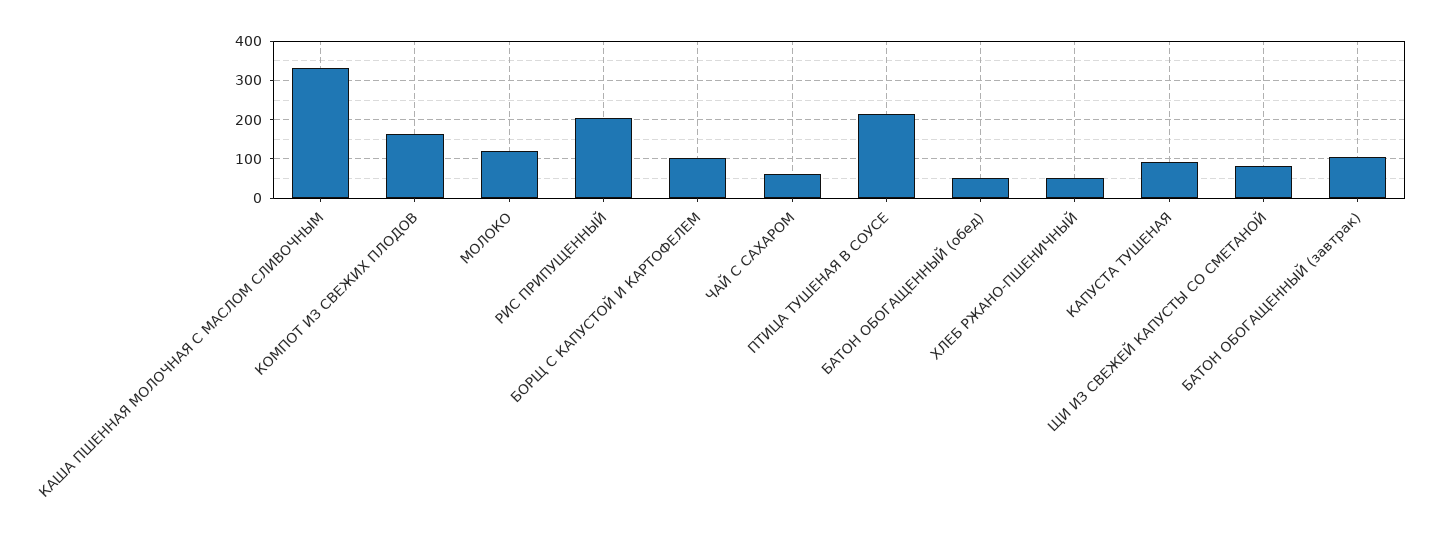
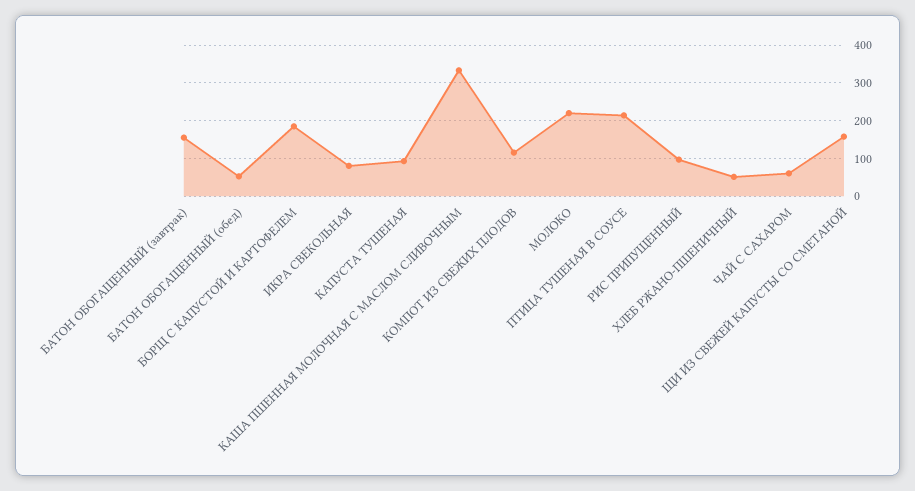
КОМПОТ ИЗ СВЕЖИХ ПЛОДОВ: 160 -> 120
МОЛОКО: 120 -> 220
РИС ПРИПУЩЕННЫЙ: 200 -> 100
БОРЩ С КАПУСТОЙ И КАРТОФЕЛЕМ: 100 -> 180
ЩИ ИЗ СВЕЖЕЙ КАПУСТЫ СО СМЕТАНОЙ: 80 -> 160
БАТОН ОБОГАЩЕННЫЙ (завтрак): 100 -> 160
ИКРА СВЕКОЛЬНАЯ: none -> 80

